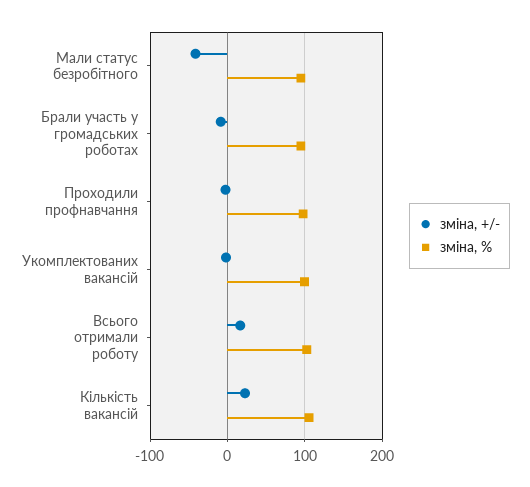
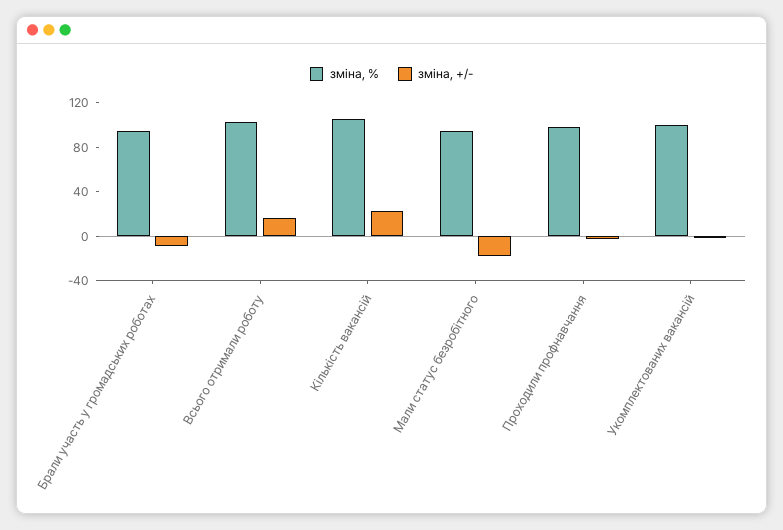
зміна, +/-, Мали статус безробітного: -40 -> -20

